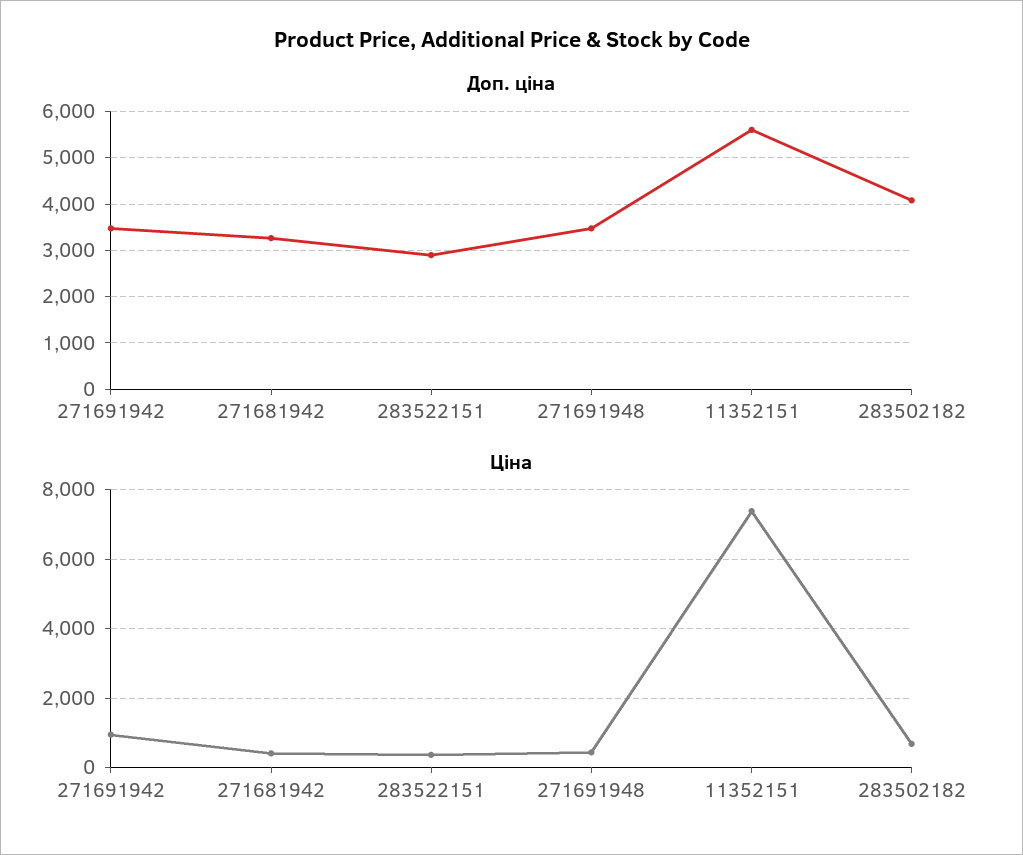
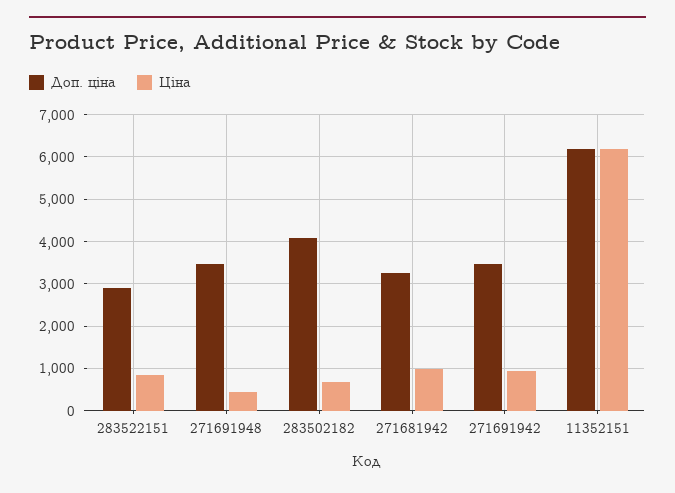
Доп. ціна, 11352151: 5600 -> 6200
Ціна, 271681942: 400 -> 1000
Ціна, 283522151: 400 -> 800
Ціна, 11352151: 7400 -> 6200

